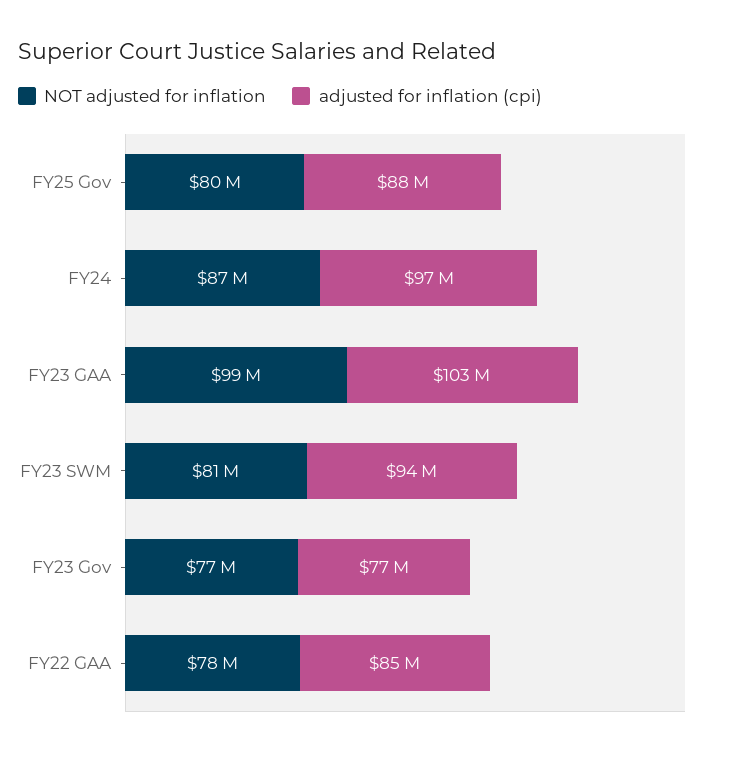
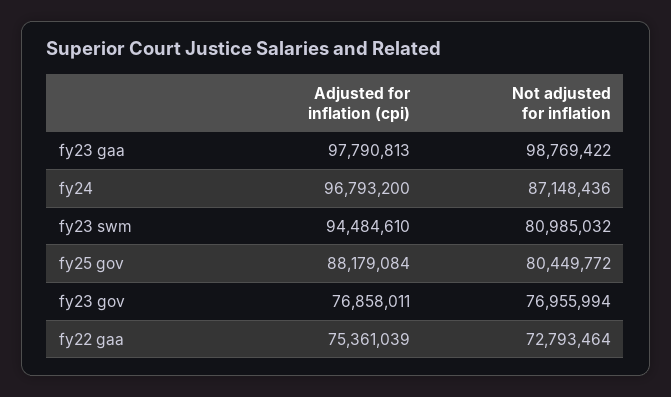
adjusted for inflation (cpi), FY23 GAA: 103000000 -> 97790813
NOT adjusted for inflation, FY22 GAA: 78000000 -> 72793464
adjusted for inflation (cpi), FY22 GAA: 85000000 -> 75361039

